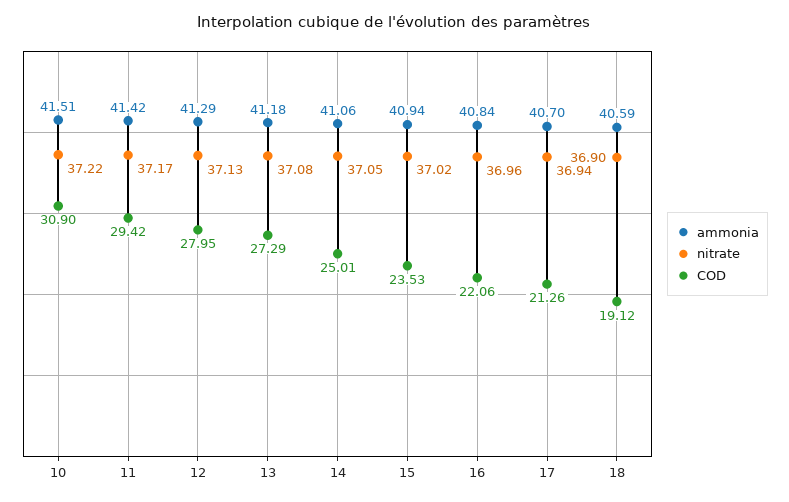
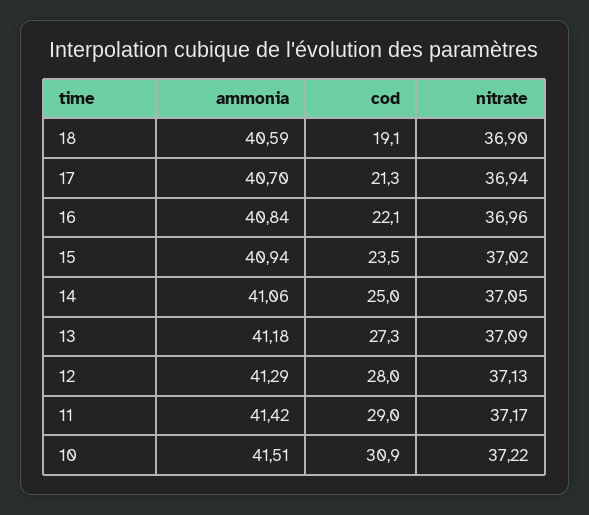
COD, 11: 29.42 -> 29
nitrate, 13: 37.08 -> 37.09

